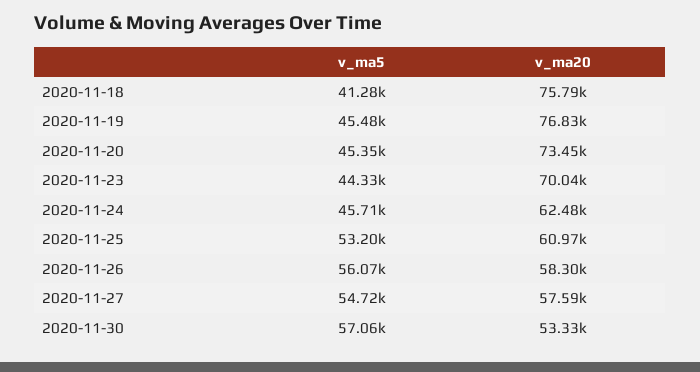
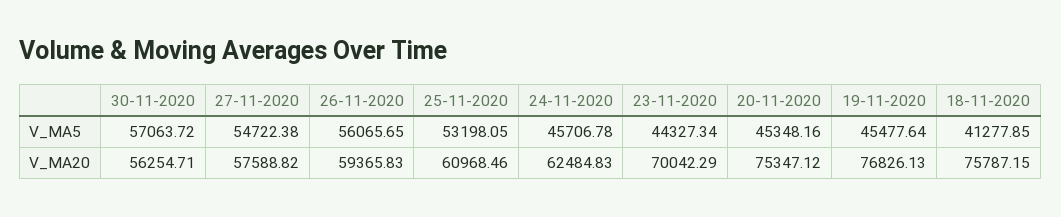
v_ma20, 2020-11-20: 73450 -> 75347.12
v_ma20, 2020-11-26: 58300 -> 59365.83
v_ma20, 2020-11-30: 53330 -> 56254.71

